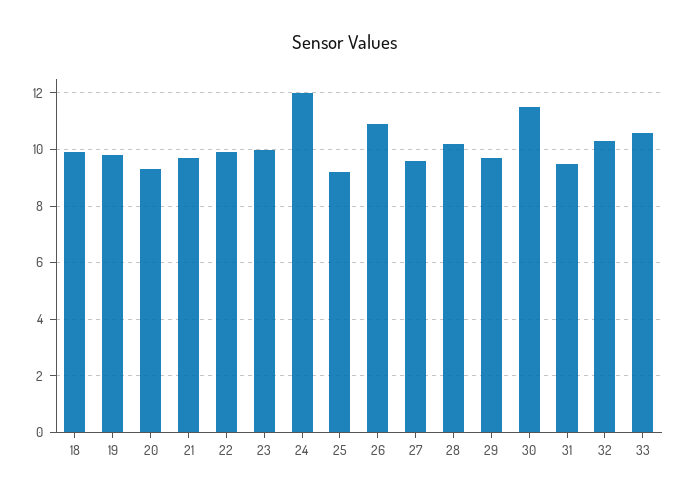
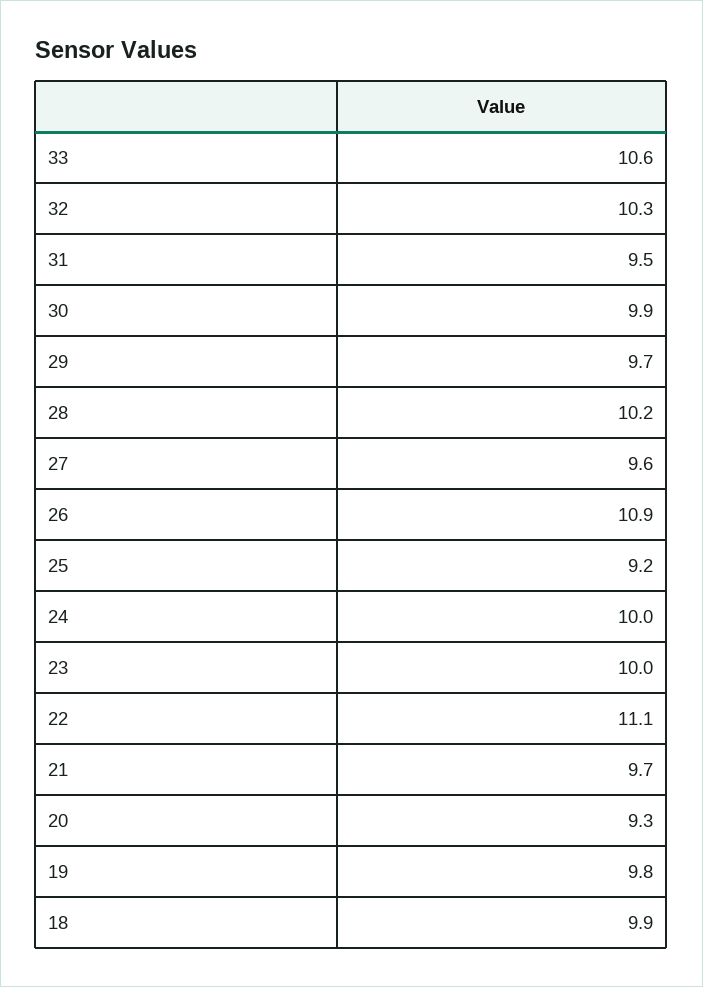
22: 10 -> 11.1
24: 12 -> 10
30: 11.5 -> 9.9

